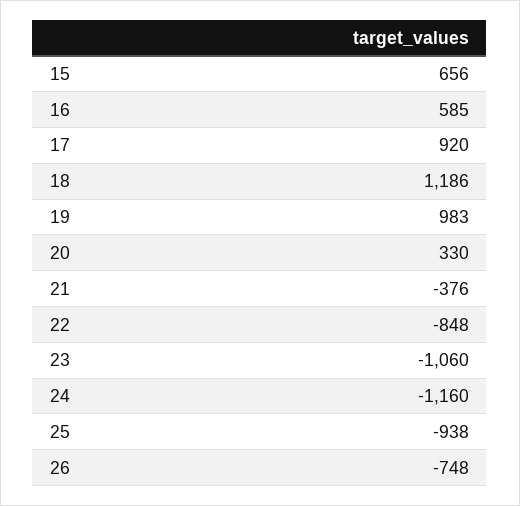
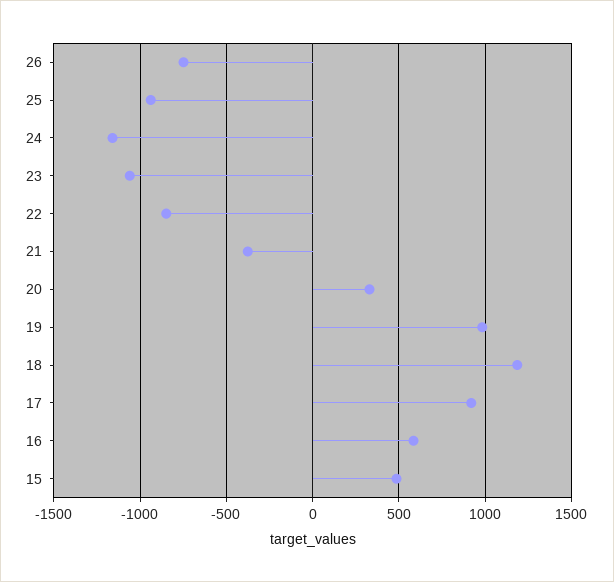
15: 656 -> 500

